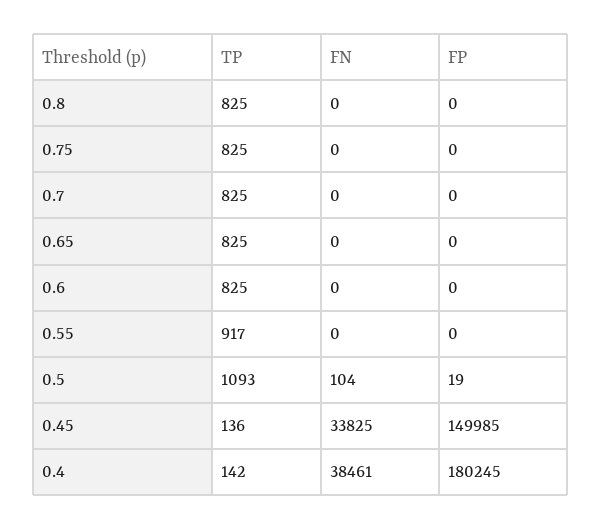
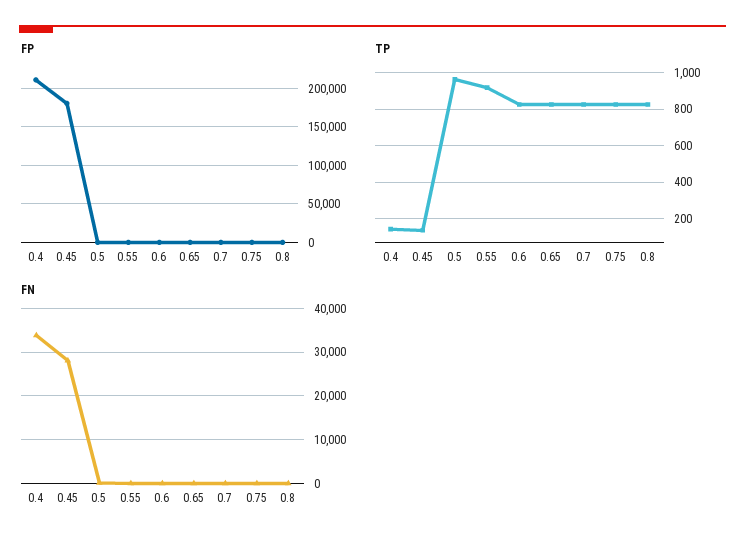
TP, 0.5: 1093 -> 950
FN, 0.45: 33825 -> 28000
FP, 0.45: 149985 -> 180000
FN, 0.4: 38461 -> 34000
FP, 0.4: 180245 -> 210000

